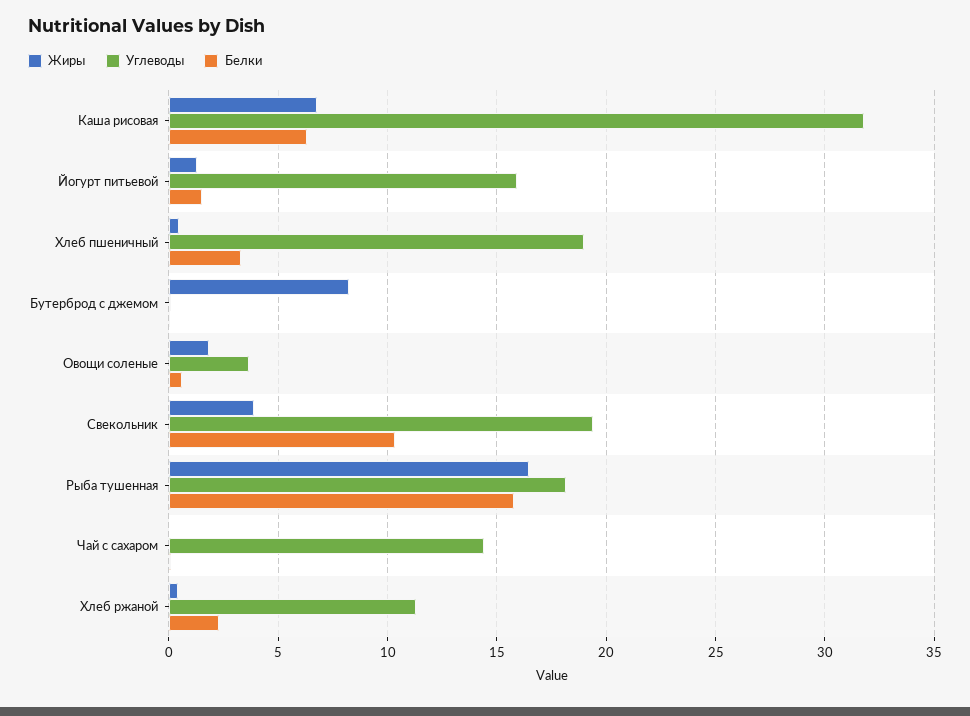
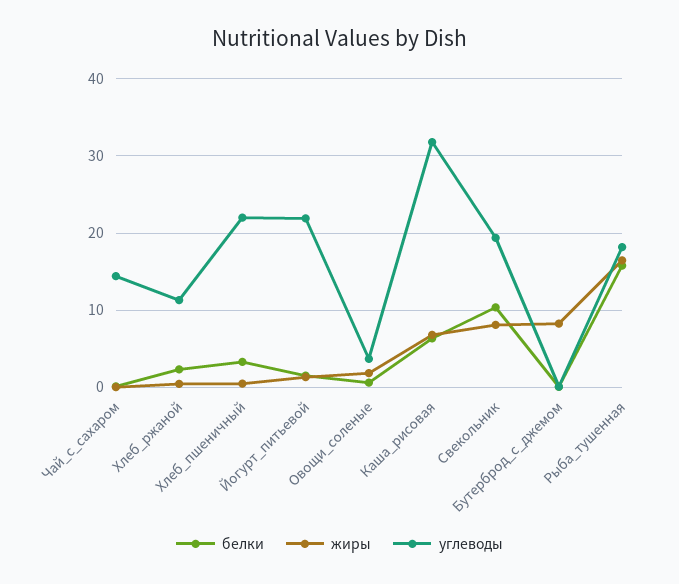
Углеводы, Йогурт питьевой: 16 -> 22
Углеводы, Хлеб пшеничный: 19 -> 22
Жиры, Свекольник: 4 -> 8

